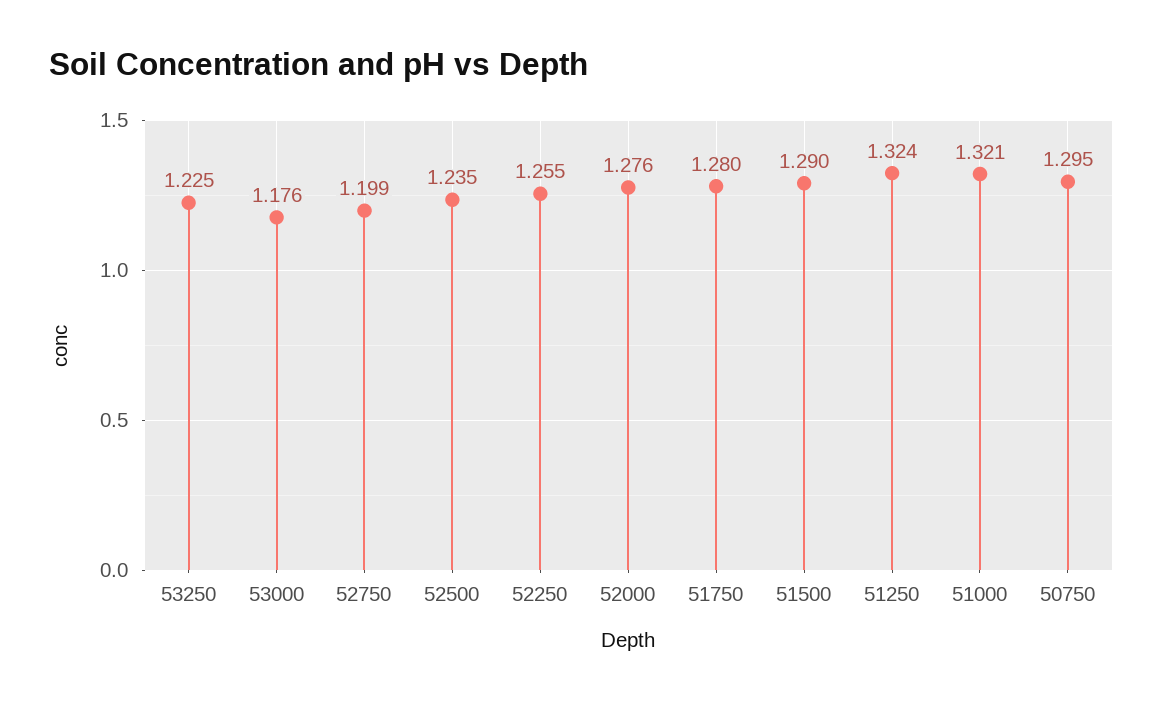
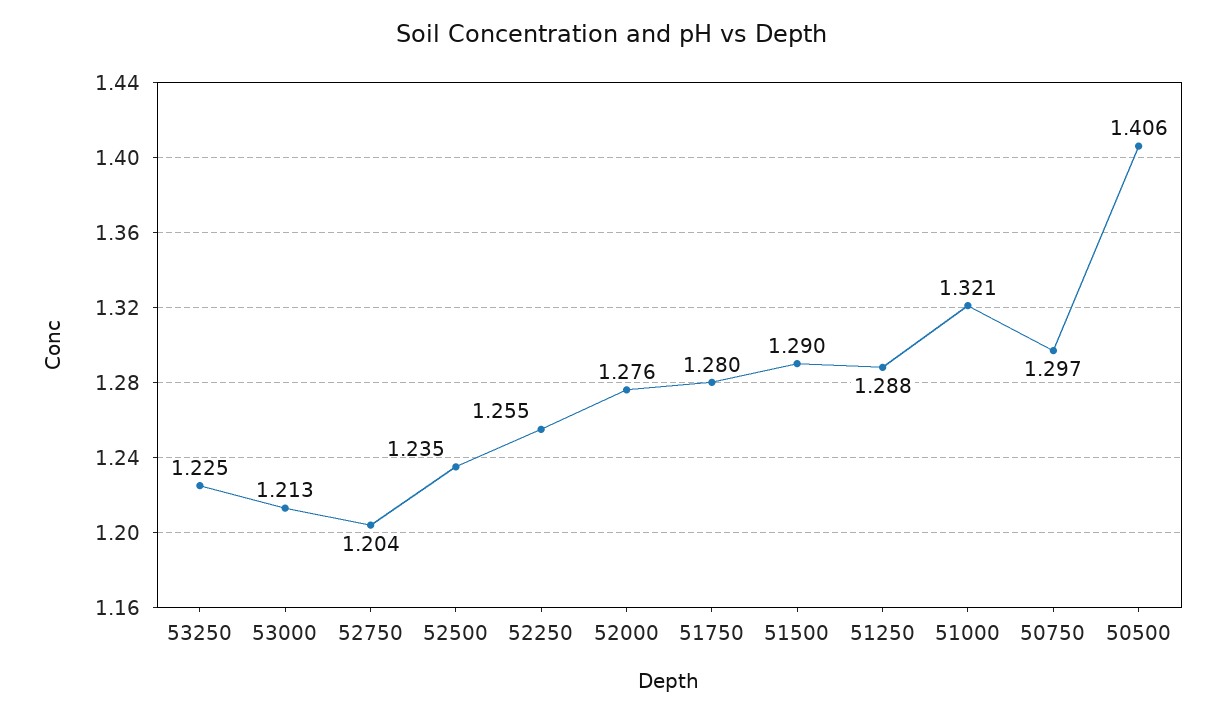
53000: 1.176 -> 1.213
52750: 1.199 -> 1.204
51250: 1.324 -> 1.288
50750: 1.295 -> 1.297
50500: none -> 1.406

